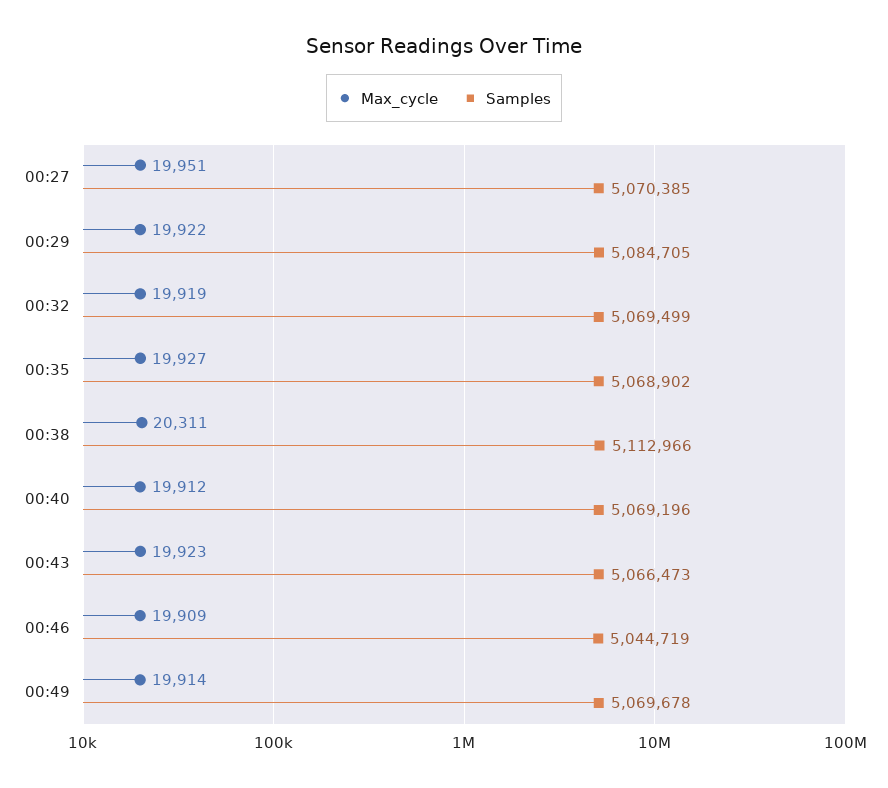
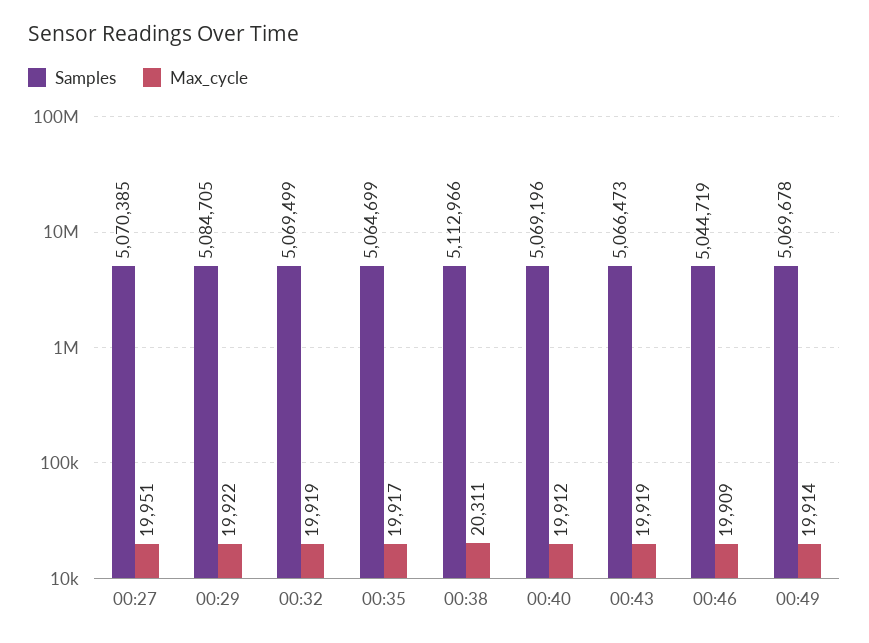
Max_cycle, 00:35: 19927 -> 19917
Samples, 00:35: 5068902 -> 5064699
Max_cycle, 00:43: 19923 -> 19919

